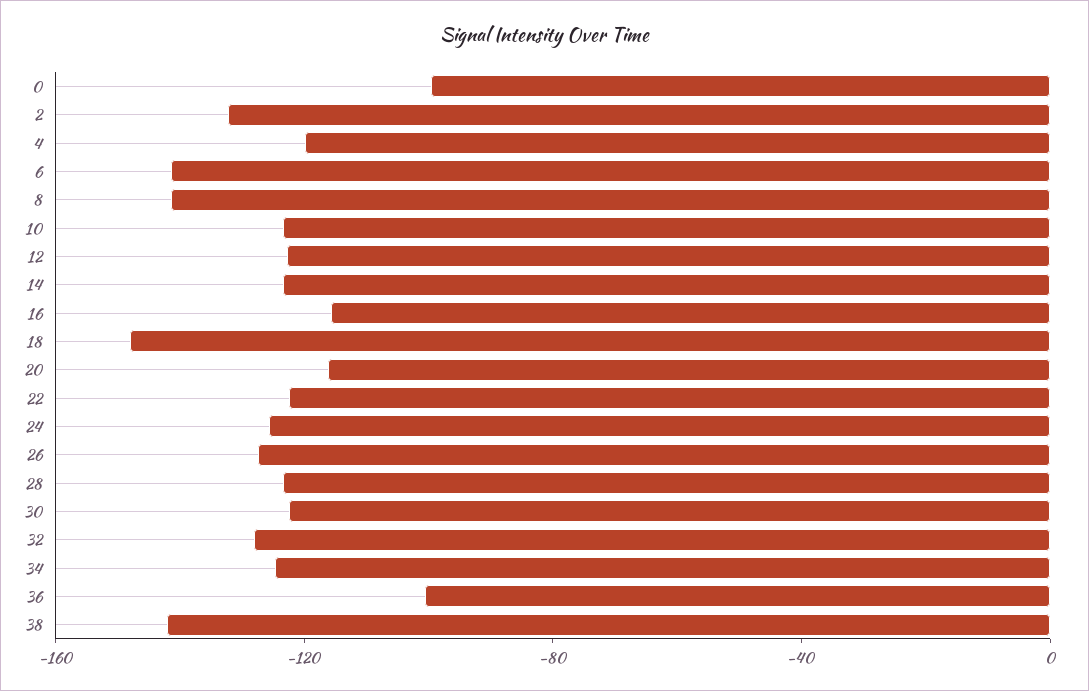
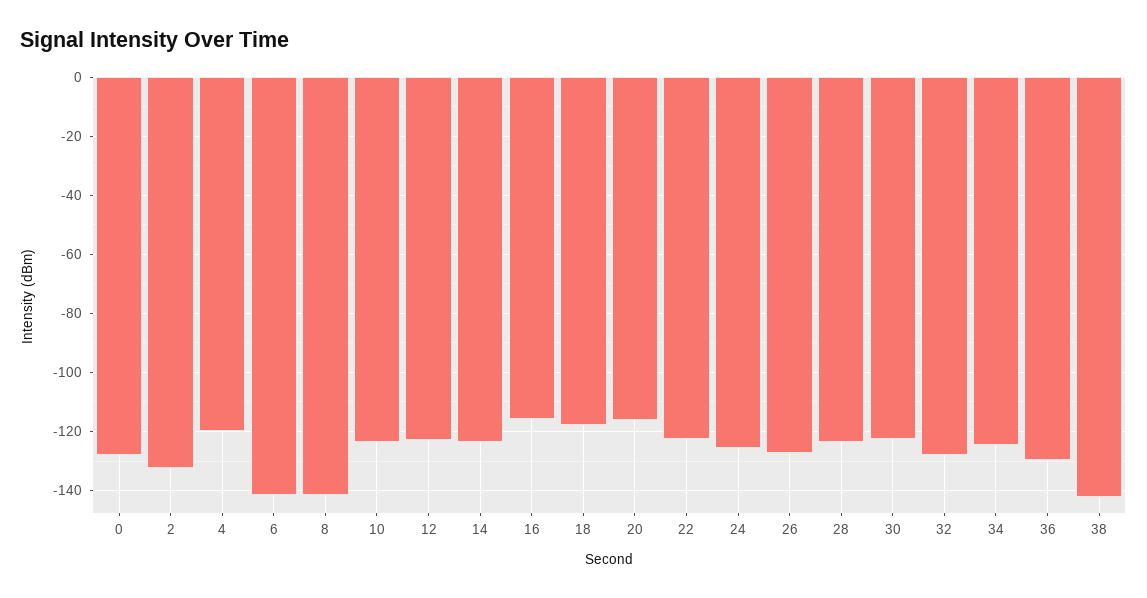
0: -100 -> -127.5
18: -150 -> -117.5
36: -100 -> -130

